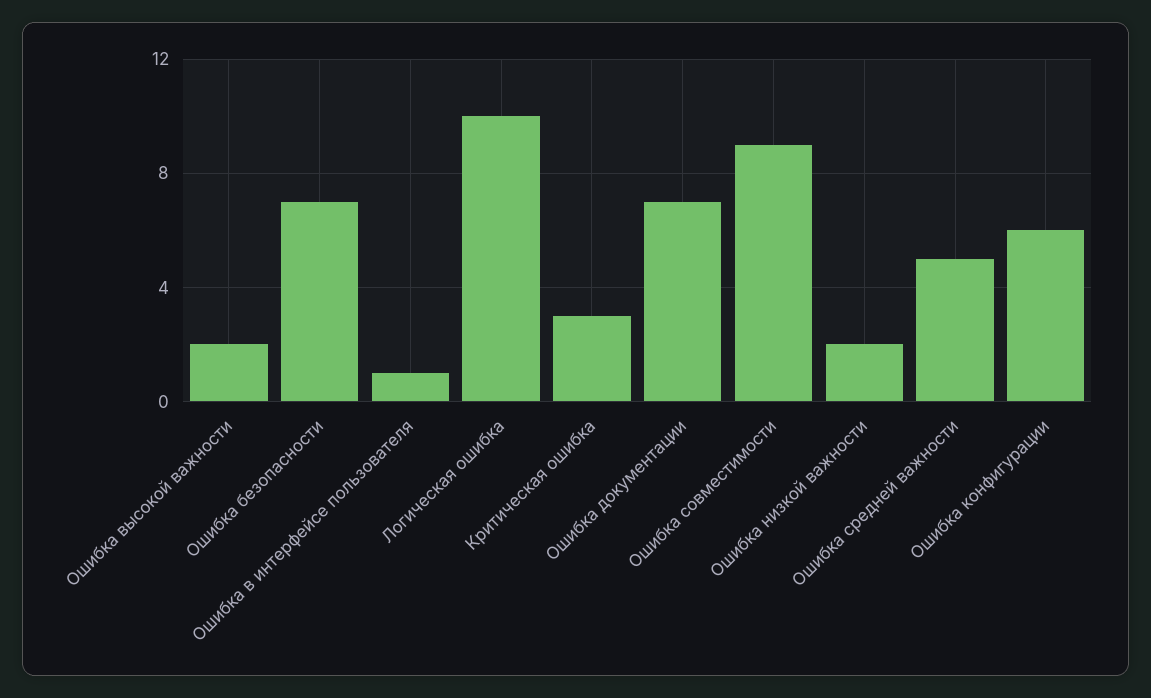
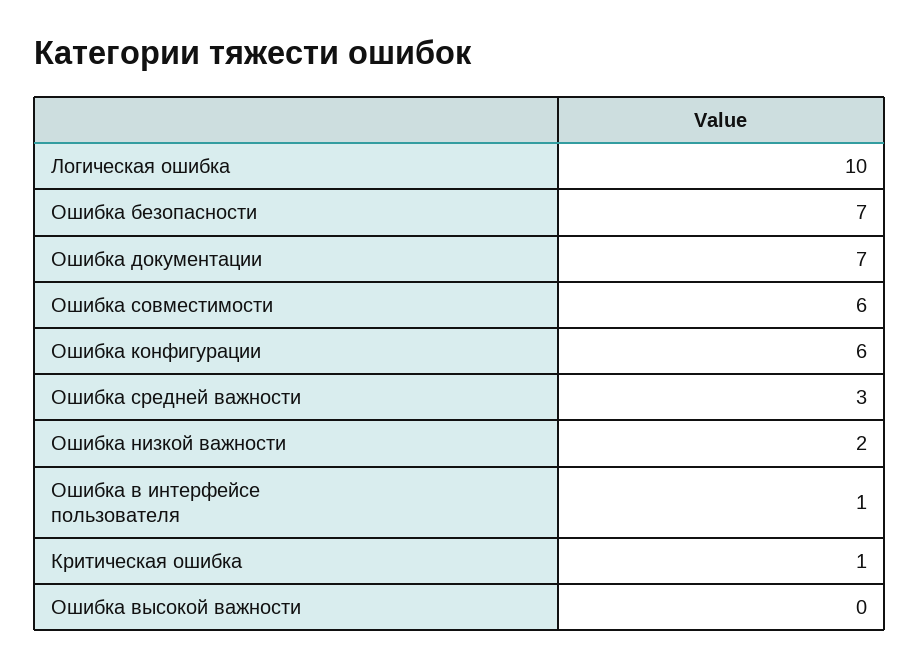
Ошибка высокой важности: 2 -> 0
Критическая ошибка: 3 -> 1
Ошибка совместимости: 9 -> 6
Ошибка средней важности: 5 -> 3

